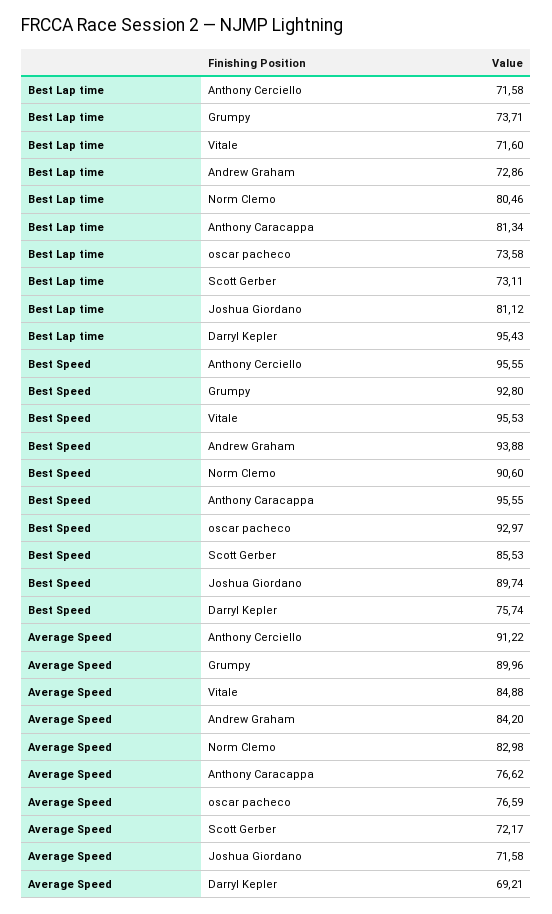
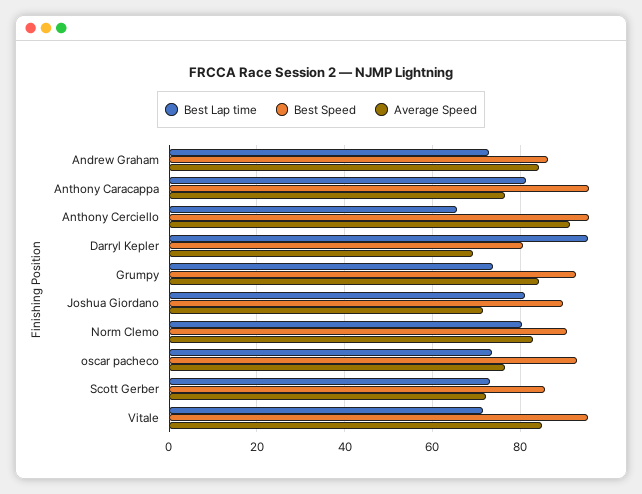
Best Lap time, Anthony Cerciello: 71.58 -> 66
Best Speed, Andrew Graham: 93.88 -> 86
Best Speed, Darryl Kepler: 75.74 -> 80
Average Speed, Grumpy: 89.96 -> 84

